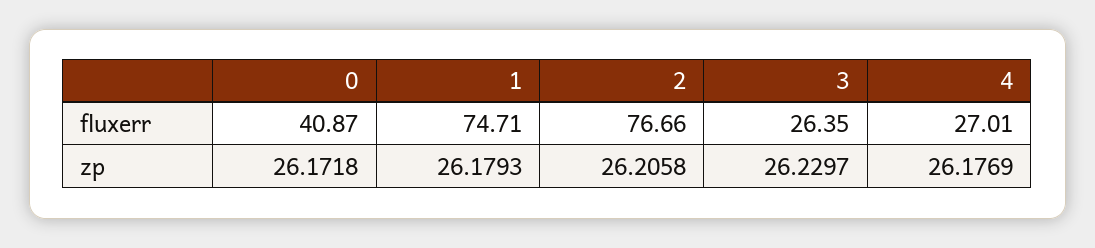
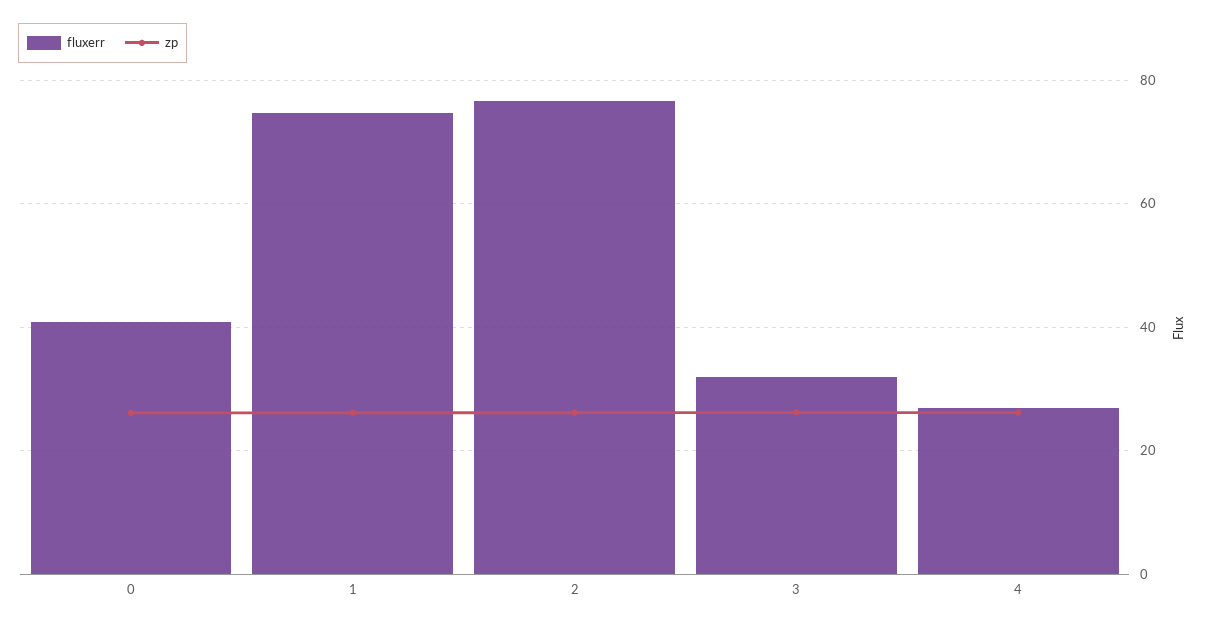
fluxerr, 3: 26.35 -> 32

